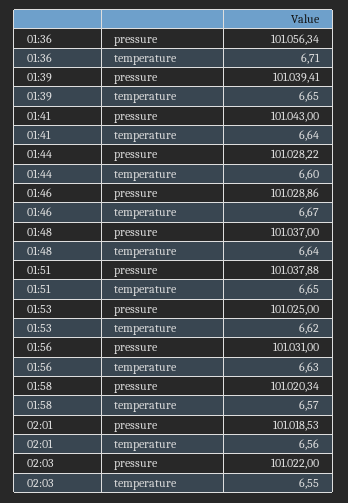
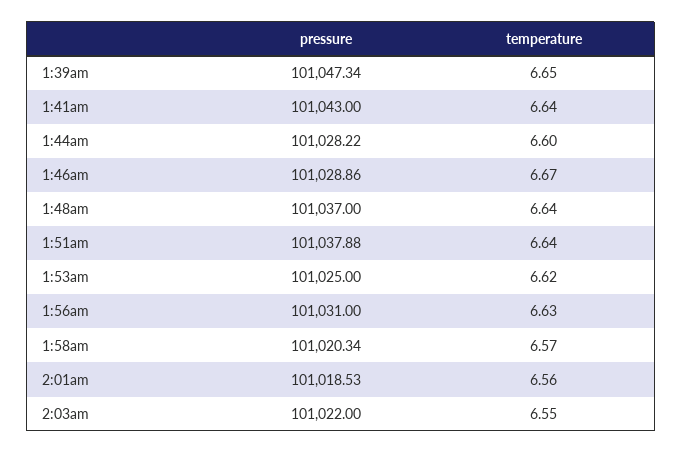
01:36, pressure: 101056.34 -> none
01:36, temperature: 6.71 -> none
01:39, pressure: 101039.41 -> 101047.34
01:51, temperature: 6.65 -> 6.64

